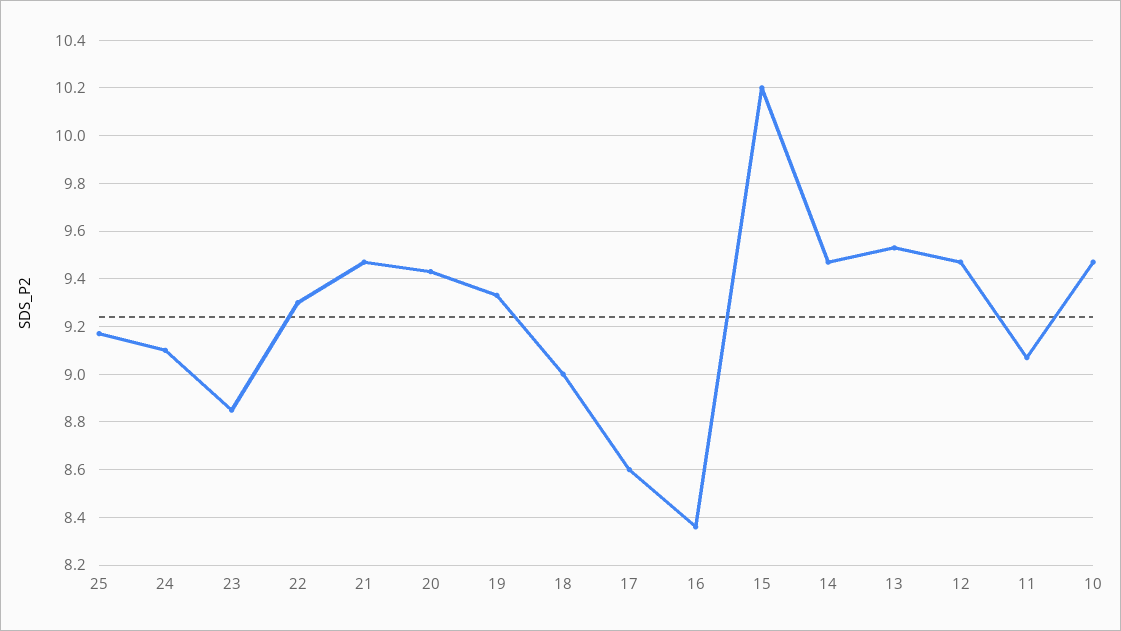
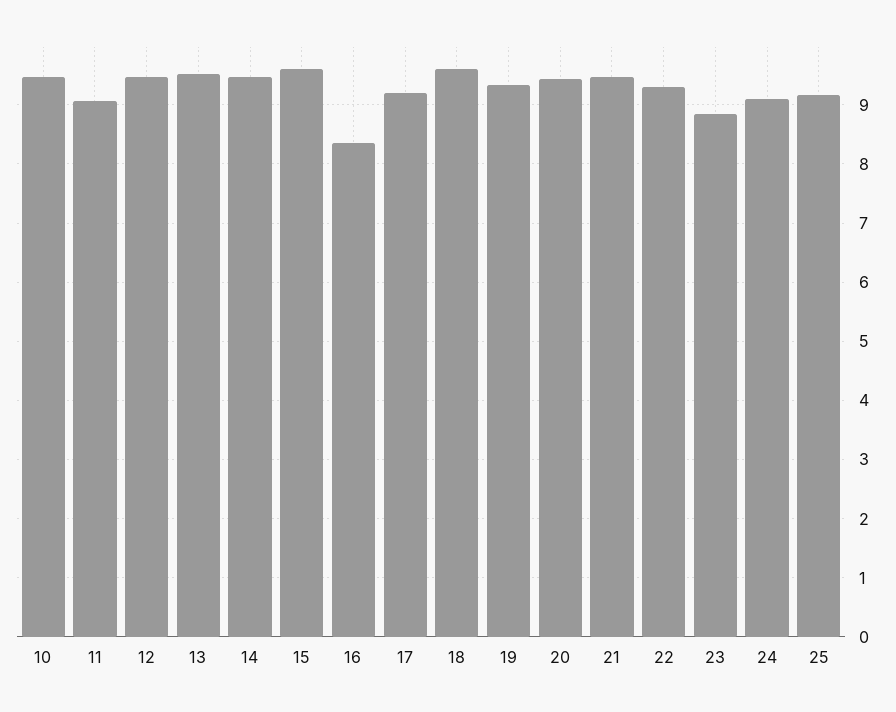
18: 9 -> 9.6
17: 8.6 -> 9.2
15: 10.2 -> 9.6

